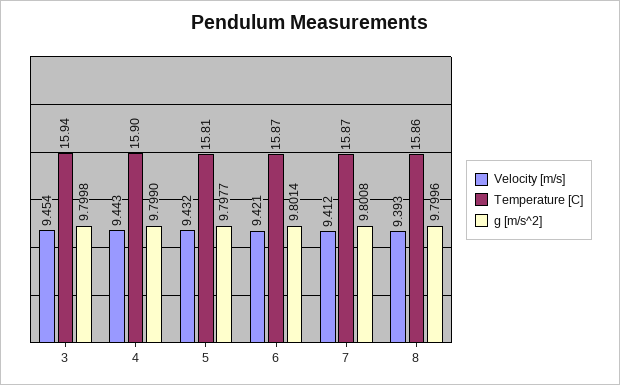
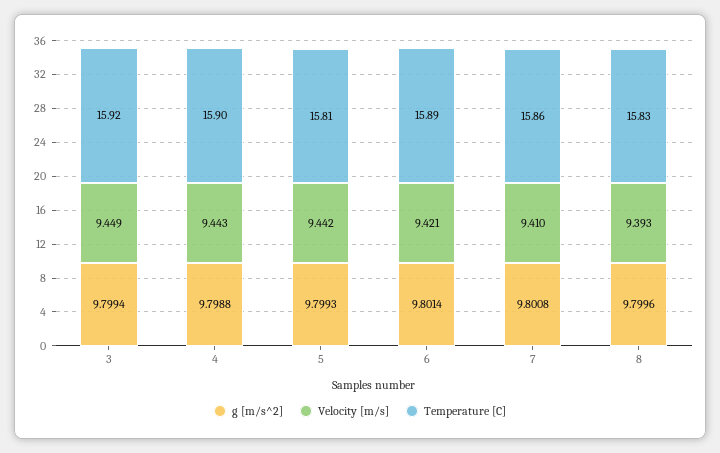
Velocity [m/s], 3: 9.454 -> 9.449
Temperature [C], 3: 15.94 -> 15.92
g [m/s^2], 3: 9.7998 -> 9.7994
g [m/s^2], 4: 9.799 -> 9.7988
Velocity [m/s], 5: 9.432 -> 9.442
g [m/s^2], 5: 9.7977 -> 9.7993
Temperature [C], 6: 15.87 -> 15.89
Velocity [m/s], 7: 9.412 -> 9.41
Temperature [C], 7: 15.87 -> 15.86
Temperature [C], 8: 15.86 -> 15.83

